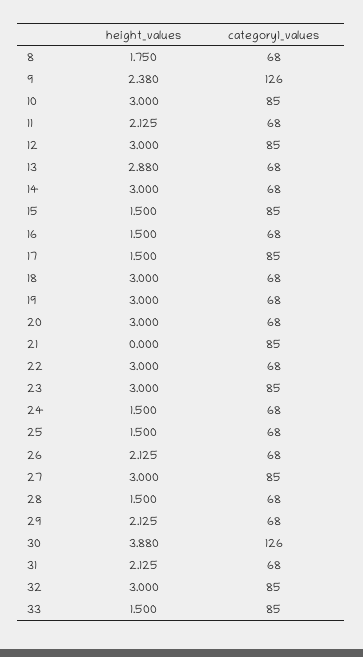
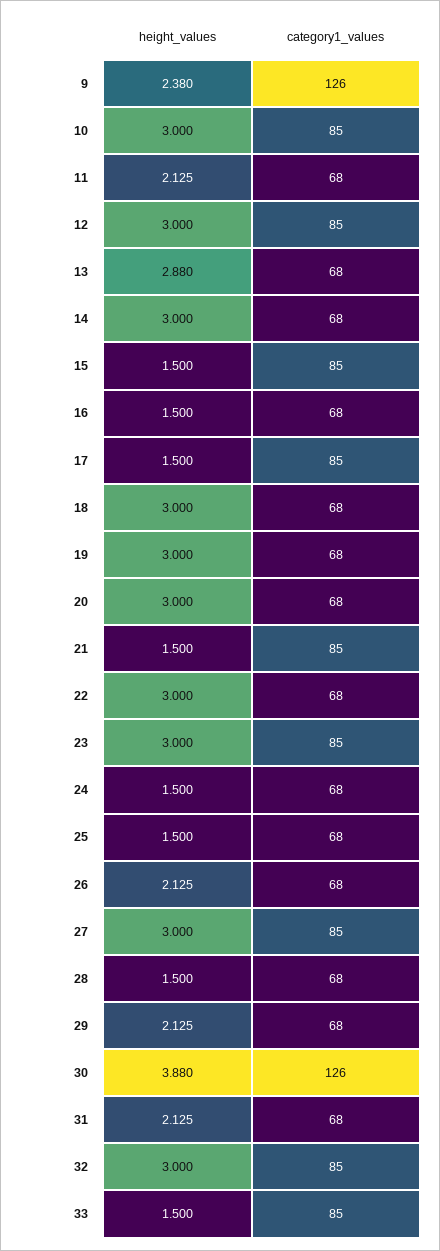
height_values, 8: 1.75 -> none
category1_values, 8: 68 -> none
height_values, 21: 0 -> 1.5

